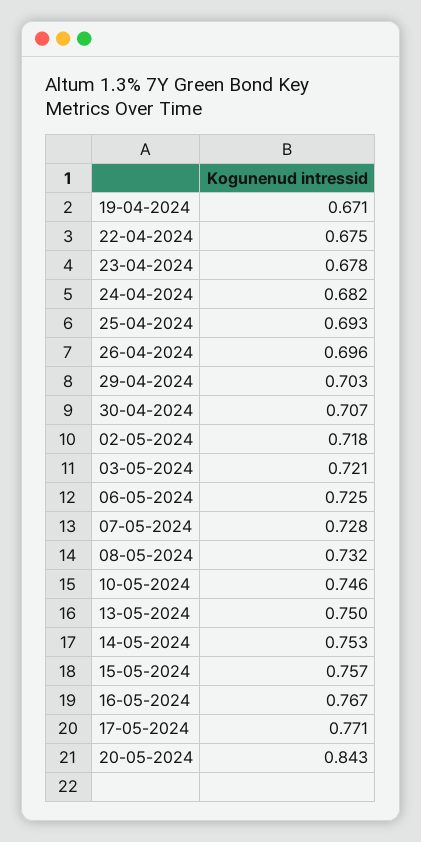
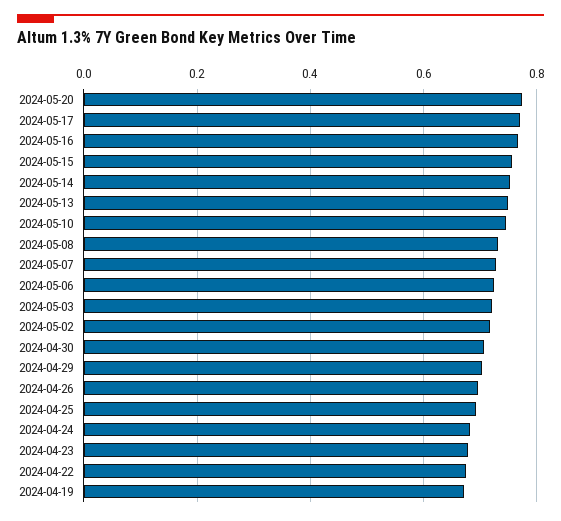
20-05-2024: 0.843 -> 0.78

